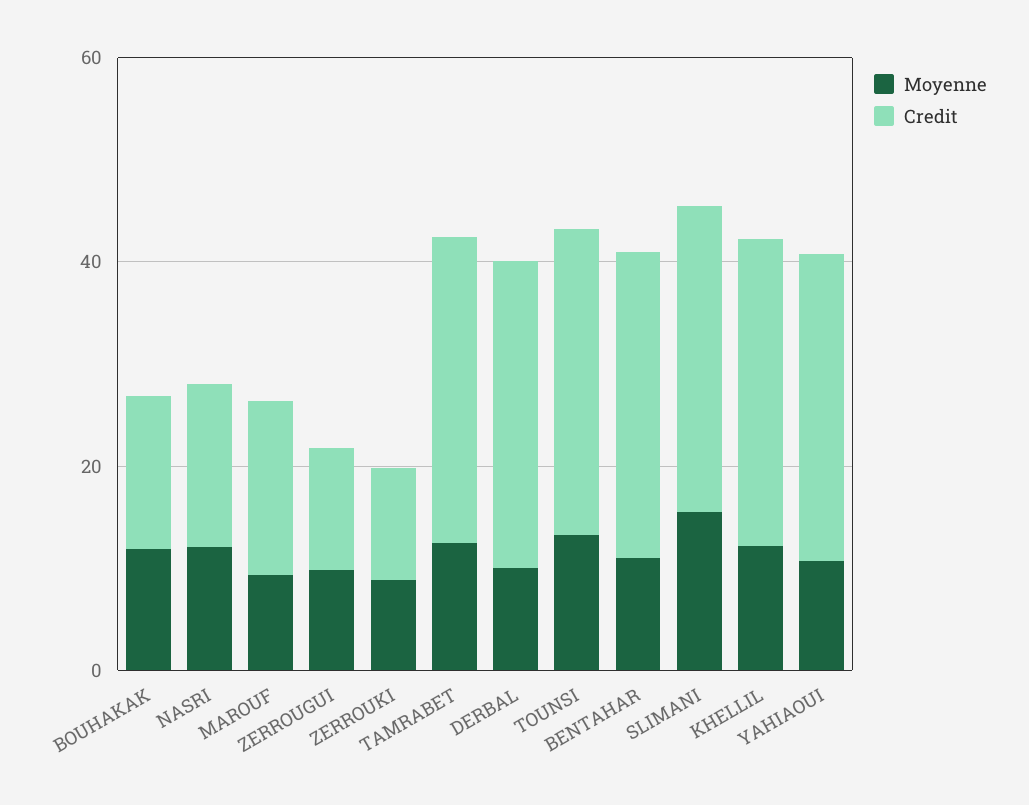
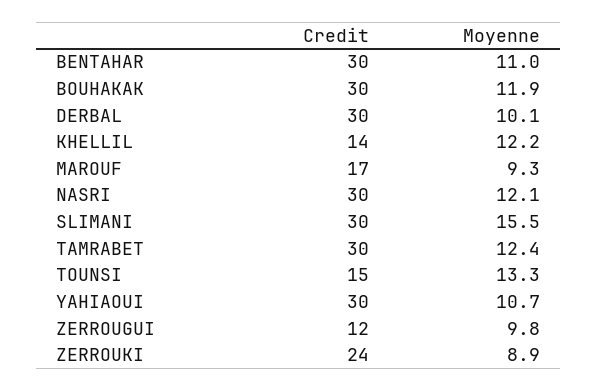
Credit, BOUHAKAK: 15 -> 30
Credit, NASRI: 15 -> 30
Credit, ZERROUKI: 10 -> 24
Credit, TOUNSI: 30 -> 15
Credit, KHELLIL: 30 -> 14

